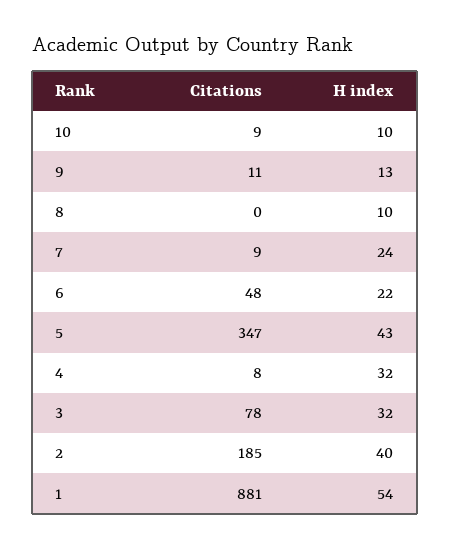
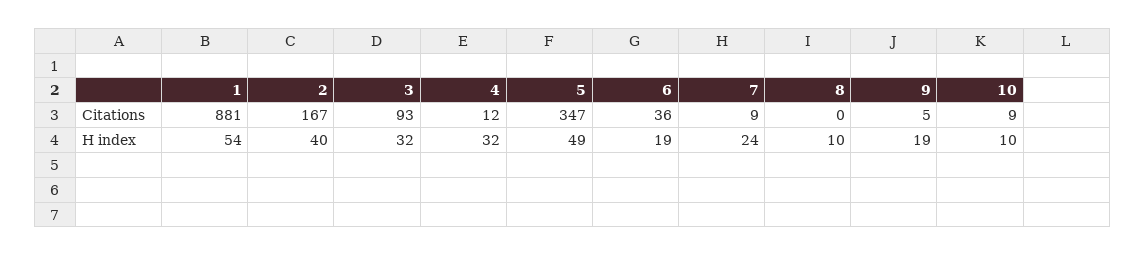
Citations, 9: 11 -> 5
H index, 9: 13 -> 19
Citations, 6: 48 -> 36
H index, 6: 22 -> 19
H index, 5: 43 -> 49
Citations, 4: 8 -> 12
Citations, 3: 78 -> 93
Citations, 2: 185 -> 167

